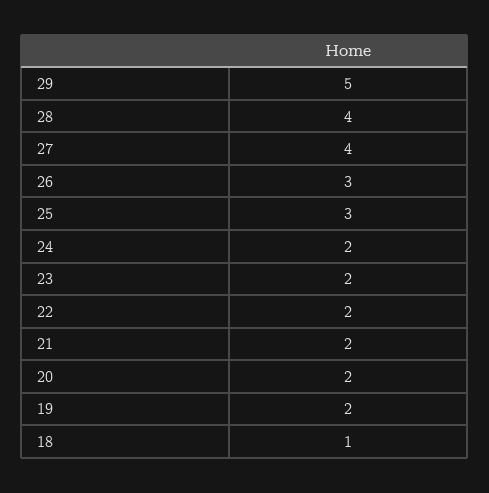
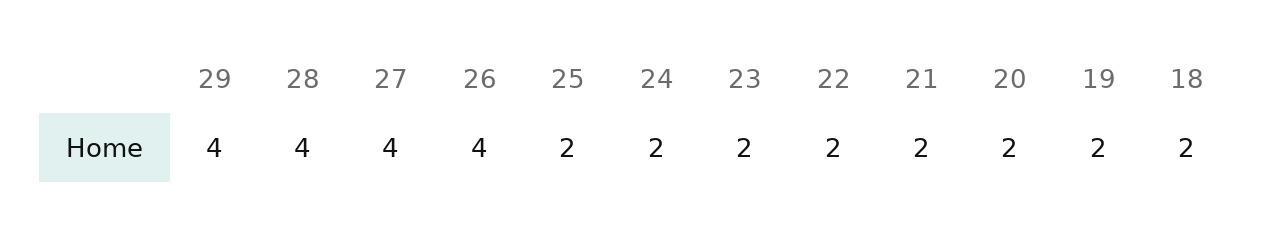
29: 5 -> 4
26: 3 -> 4
25: 3 -> 2
18: 1 -> 2

